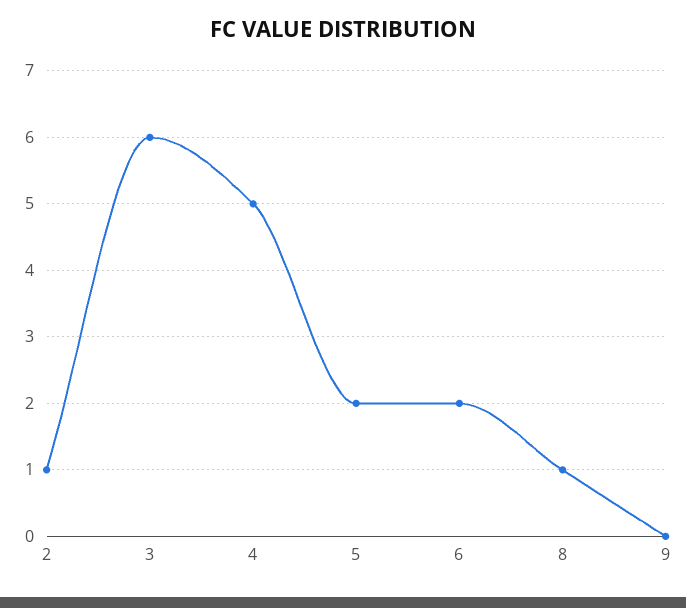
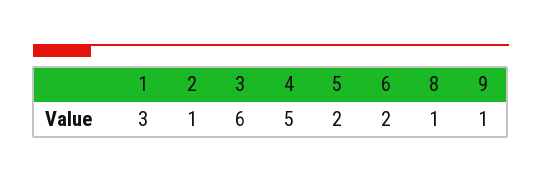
9: 0 -> 1
1: none -> 3

